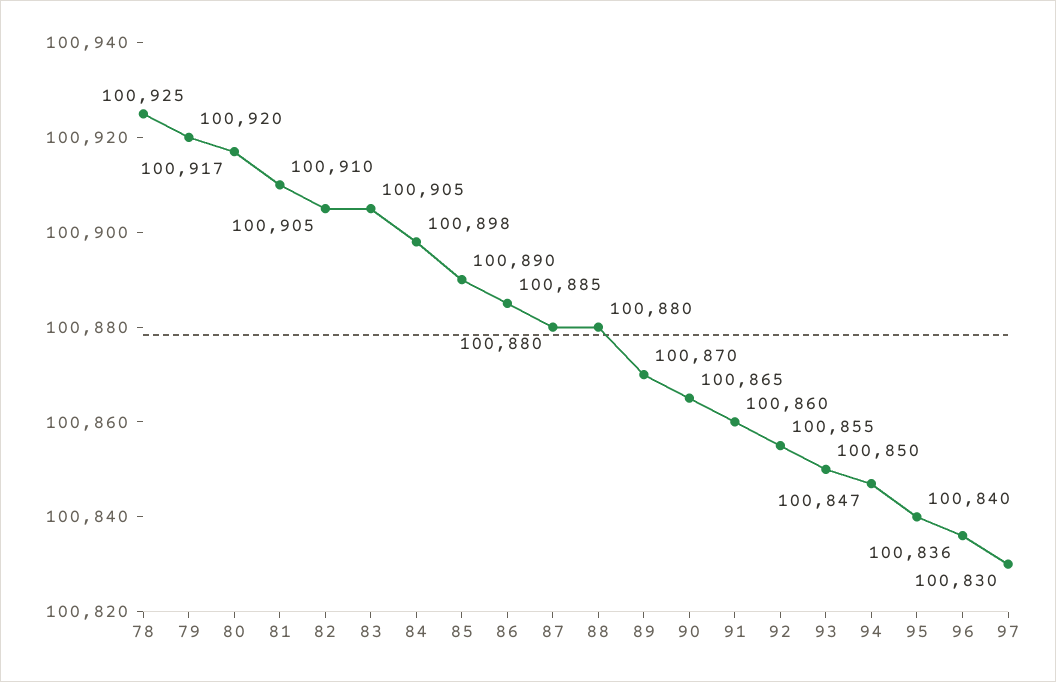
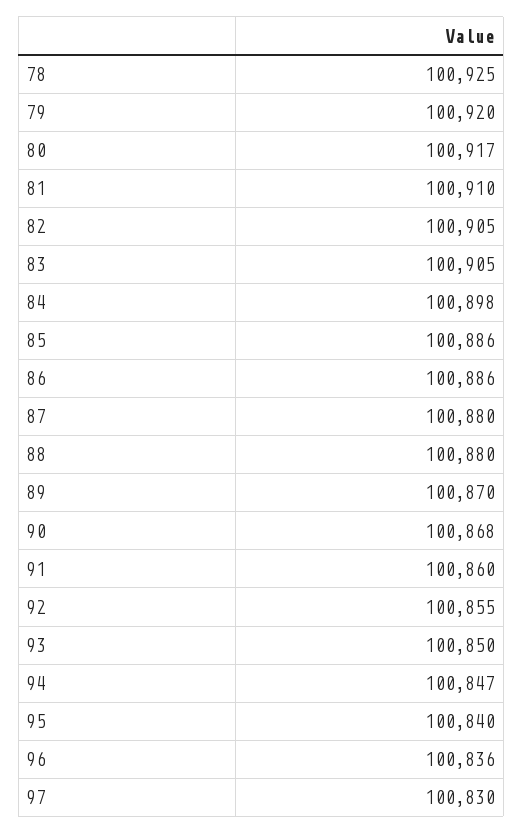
85: 100890 -> 100886
86: 100885 -> 100886
90: 100865 -> 100868

